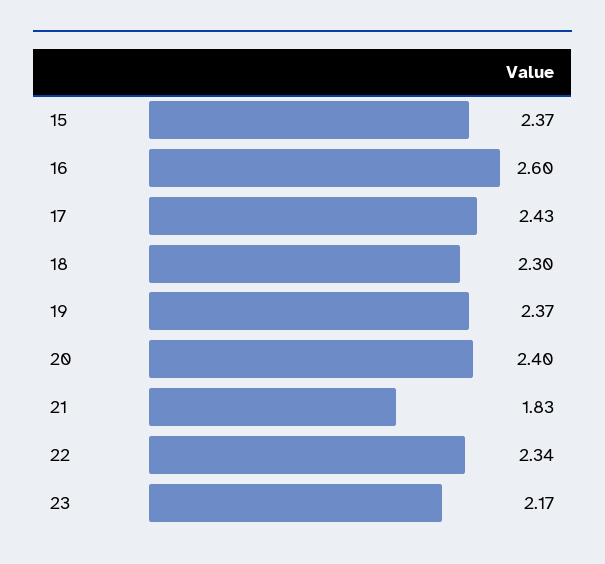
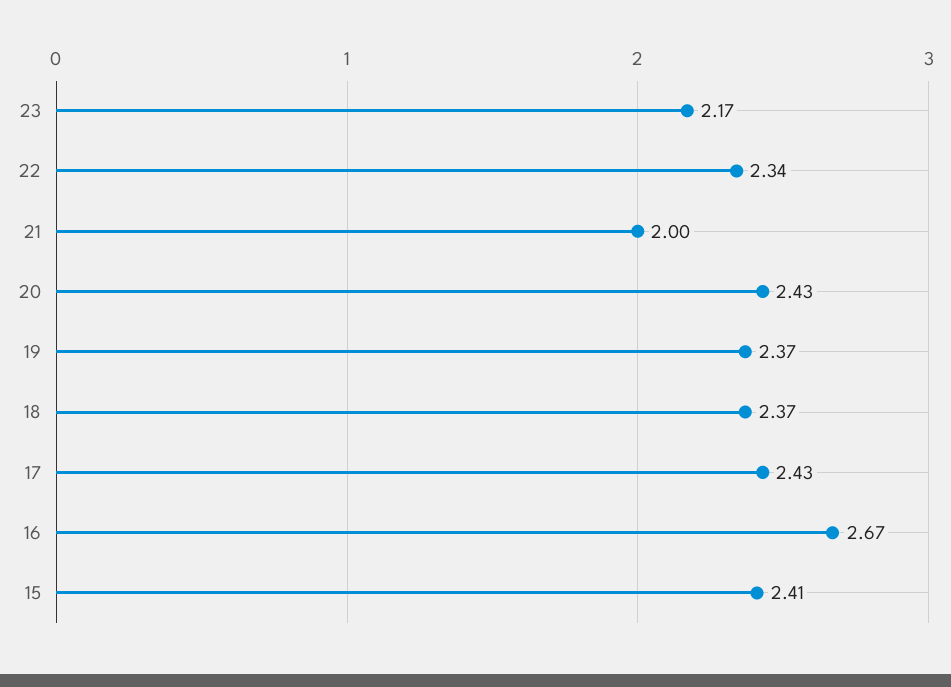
15: 2.37 -> 2.41
16: 2.6 -> 2.67
18: 2.3 -> 2.37
20: 2.4 -> 2.43
21: 1.83 -> 2

